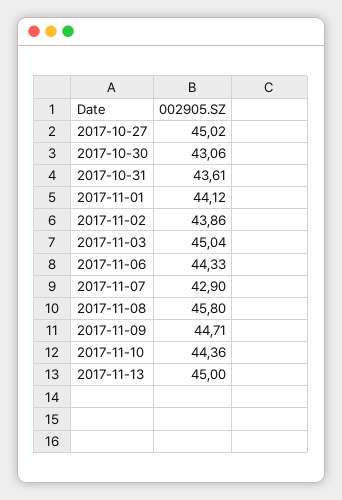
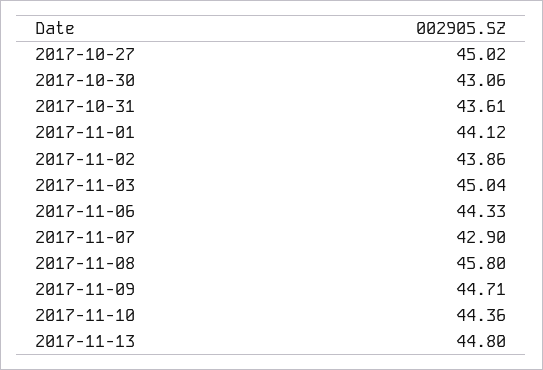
2017-11-13: 45 -> 44.8

